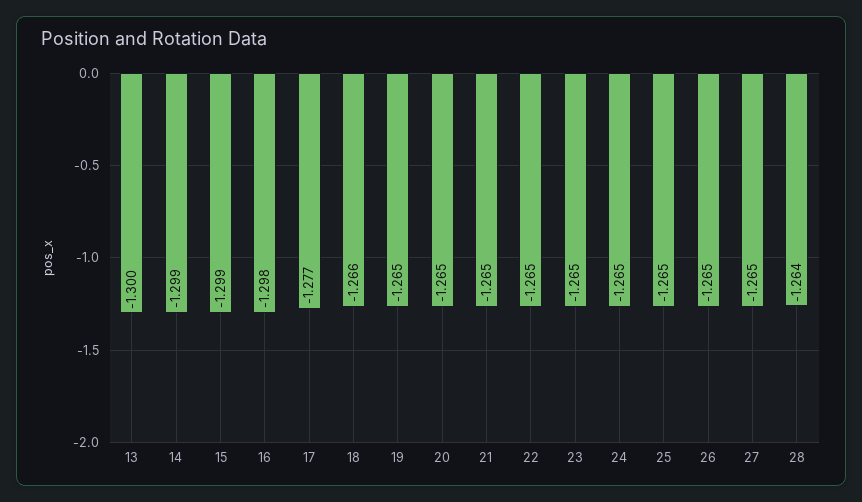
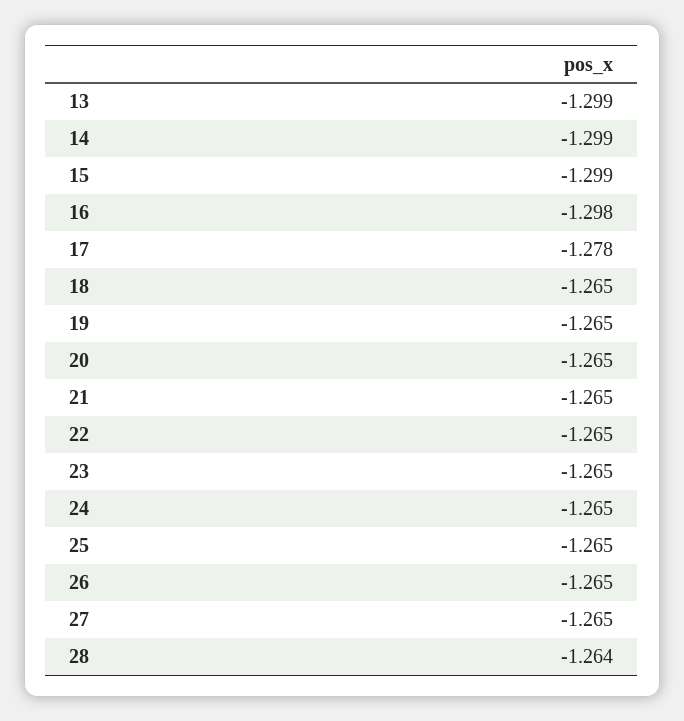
13: -1.3 -> -1.299
17: -1.277 -> -1.278
18: -1.266 -> -1.265

